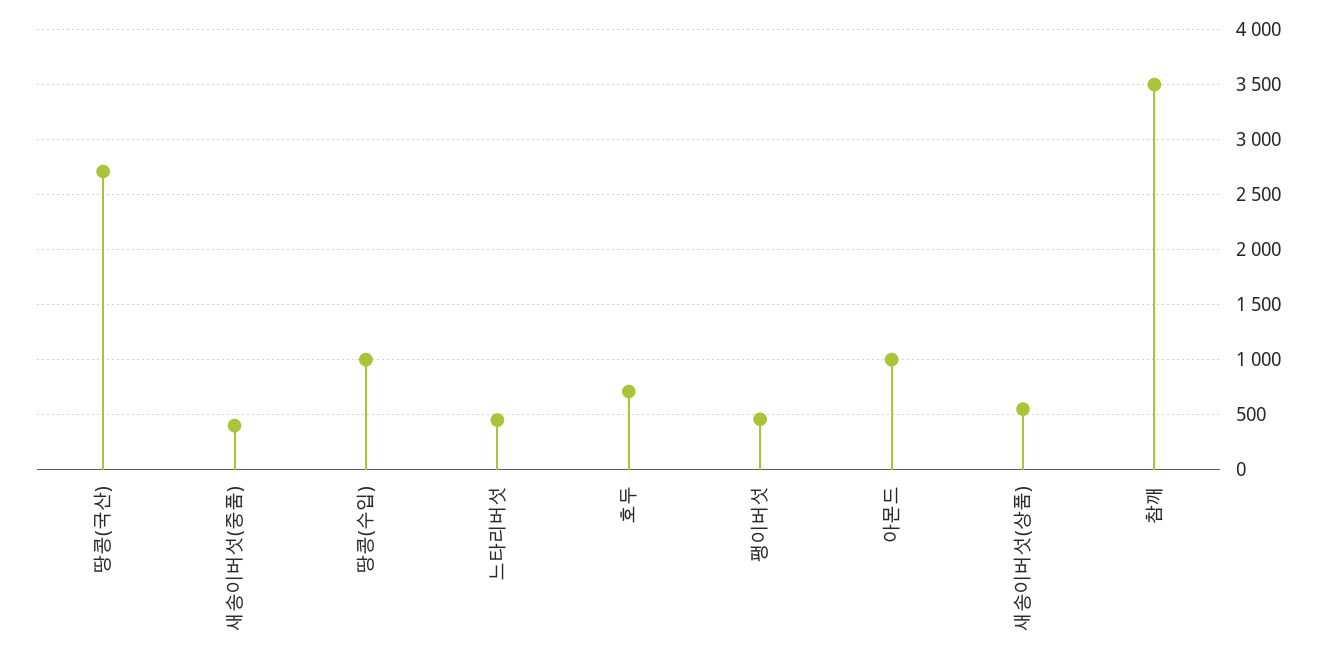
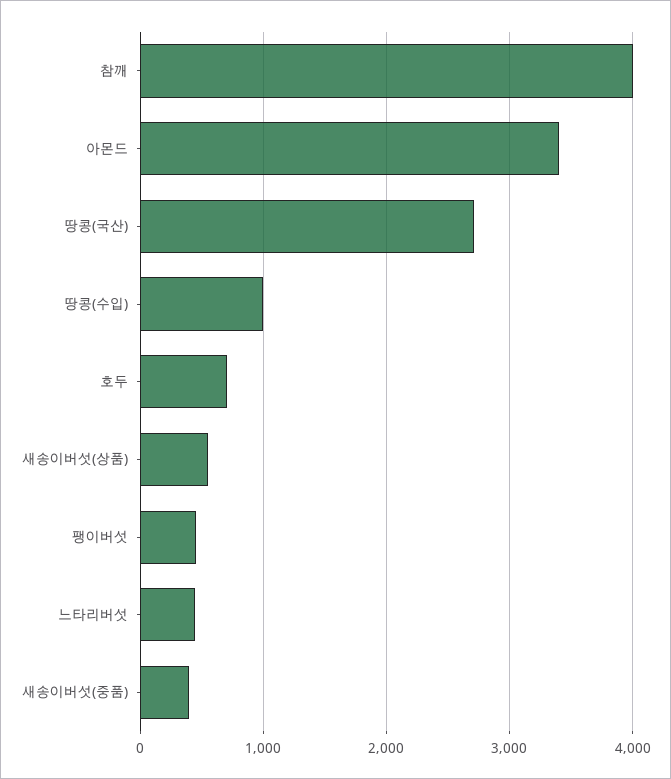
아몬드: 1000 -> 3400
참깨: 3500 -> 4000

